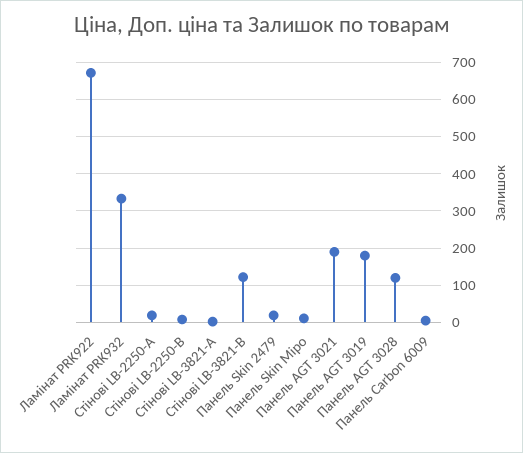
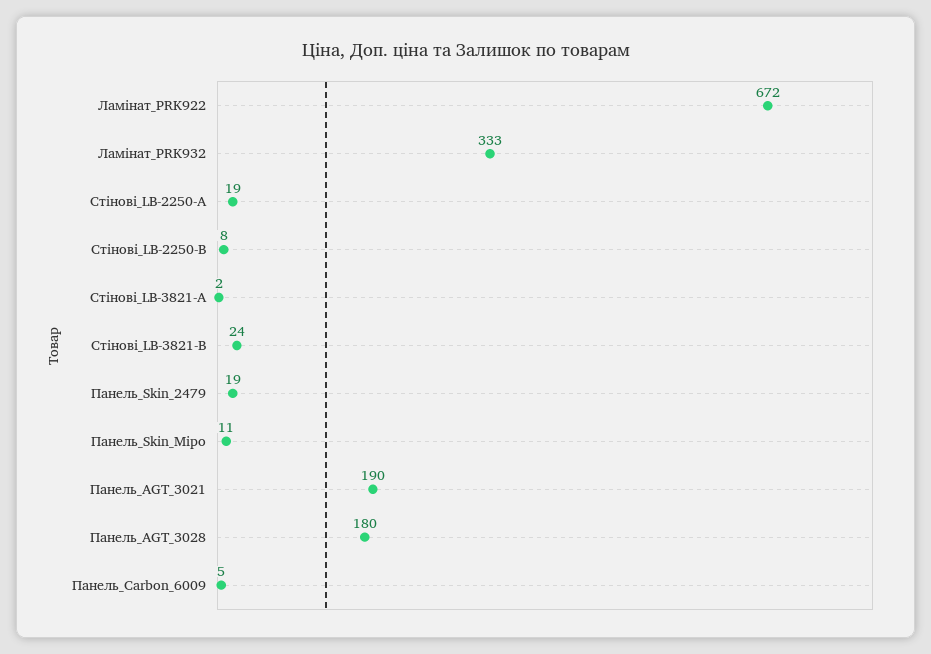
Стінові LB-3821-В: 120 -> 24
Панель AGT 3019: 180 -> none
Панель AGT 3028: 120 -> 180

